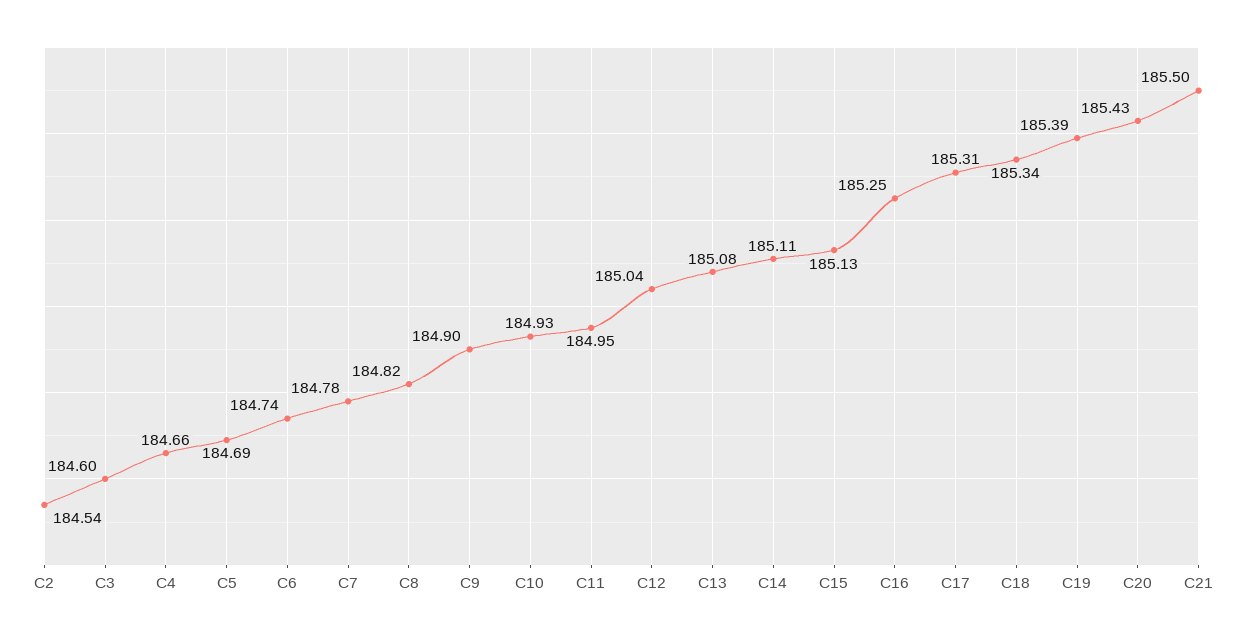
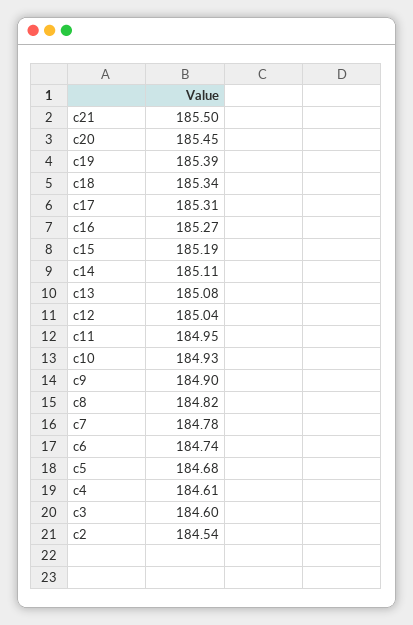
C4: 184.66 -> 184.61
C5: 184.69 -> 184.68
C15: 185.13 -> 185.19
C16: 185.25 -> 185.27
C20: 185.43 -> 185.45

